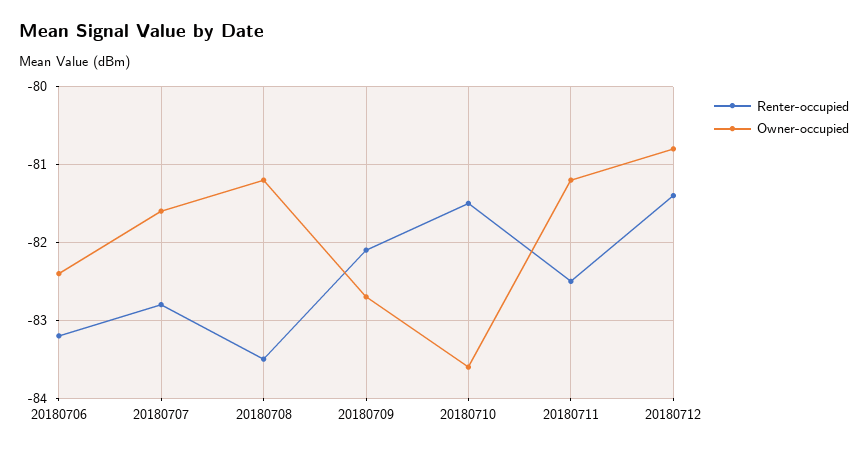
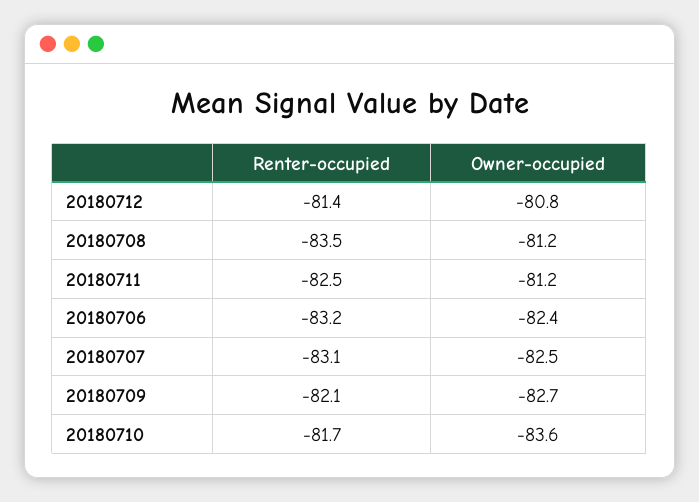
Renter-occupied, 20180707: -82.8 -> -83.1
Owner-occupied, 20180707: -81.6 -> -82.5
Renter-occupied, 20180710: -81.5 -> -81.7

